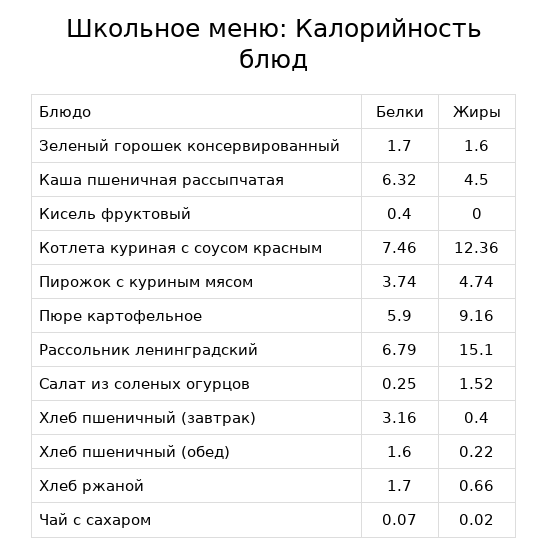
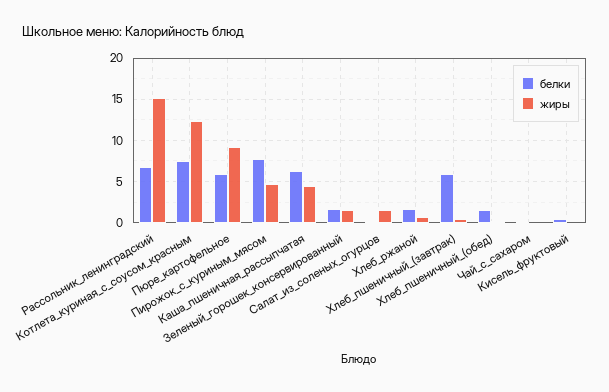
Белки, Пирожок с куриным мясом: 3.74 -> 8
Белки, Хлеб пшеничный (завтрак): 3.16 -> 6

